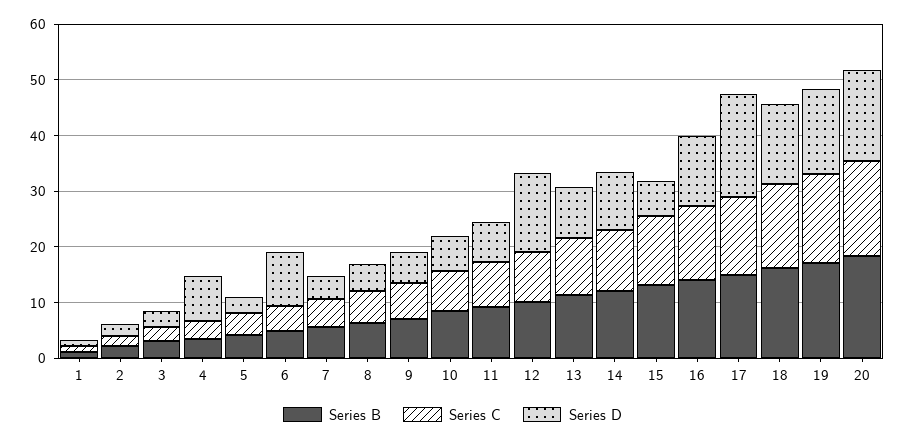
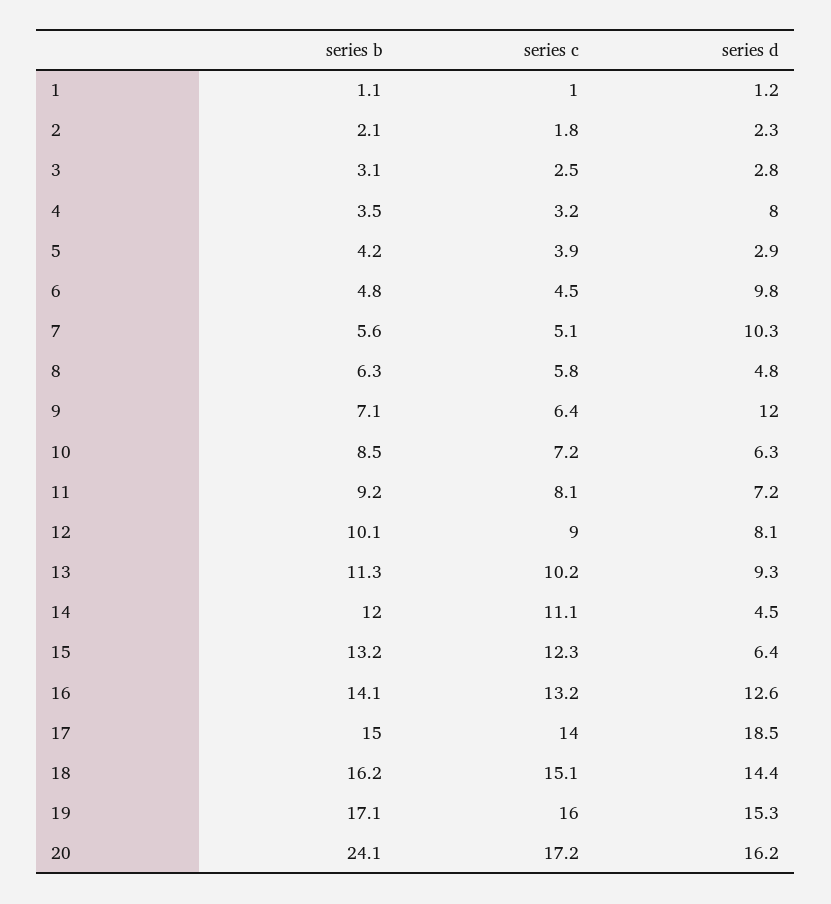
Series D, 7: 4 -> 10.3
Series D, 9: 6 -> 12
Series D, 12: 14 -> 8.1
Series D, 14: 10 -> 4.5
Series B, 20: 18 -> 24.1

